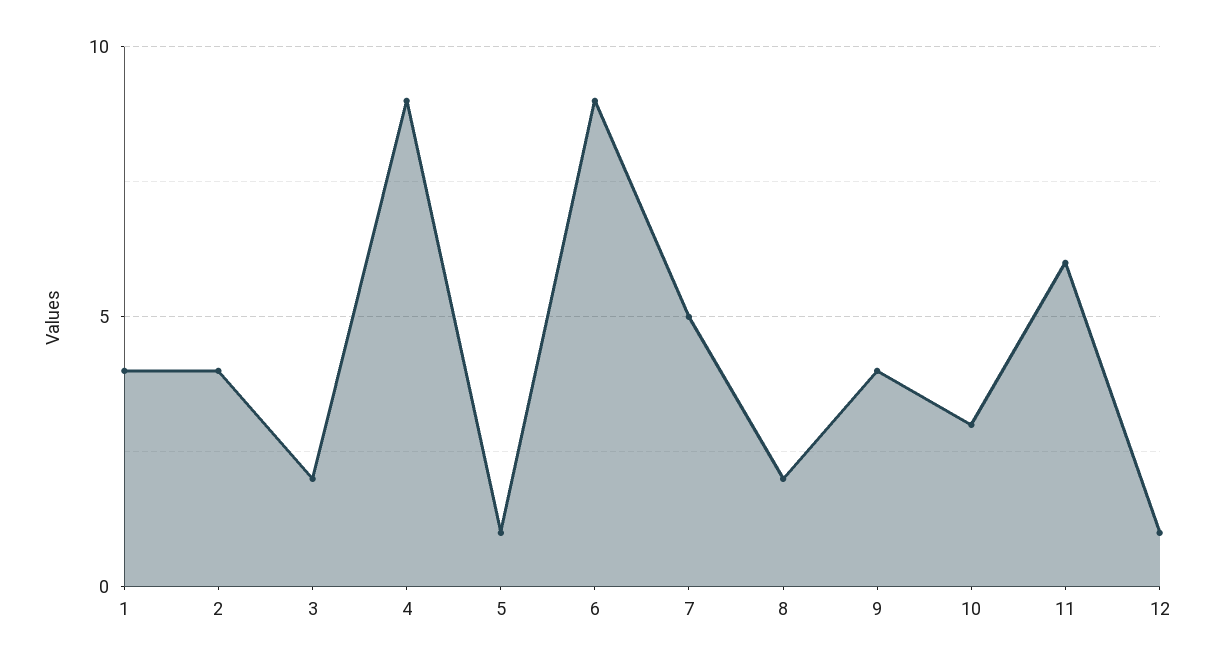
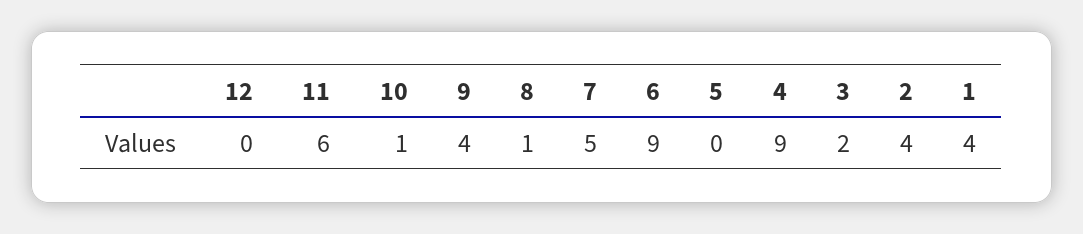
5: 1 -> 0
8: 2 -> 1
10: 3 -> 1
12: 1 -> 0

